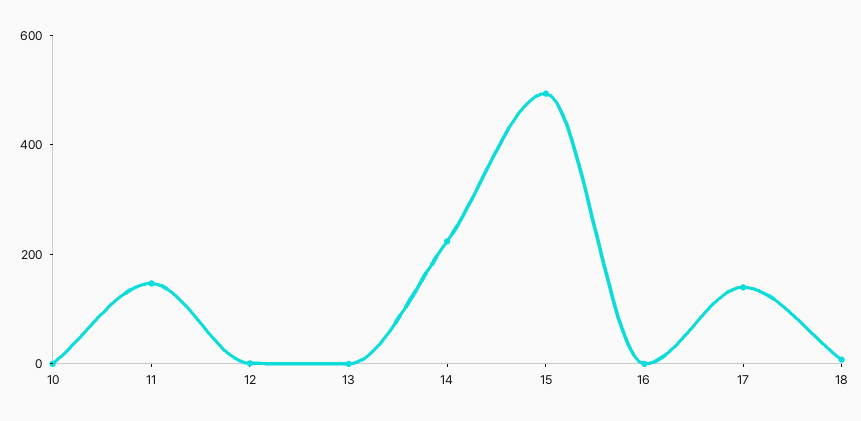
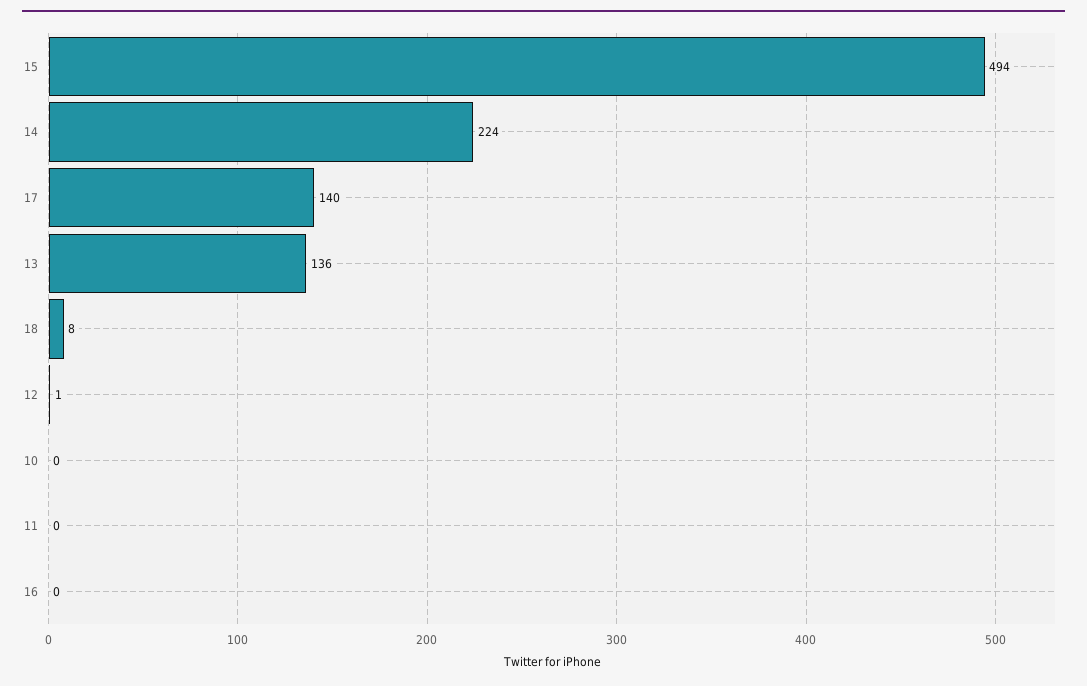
11: 150 -> 0
13: 0 -> 136

